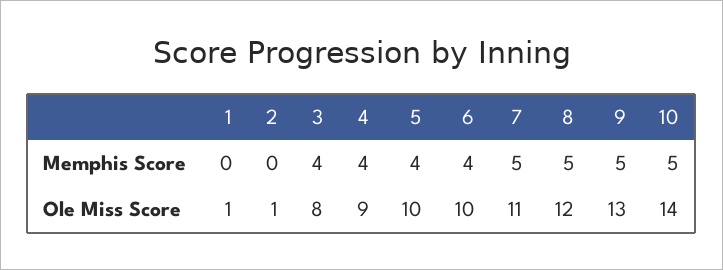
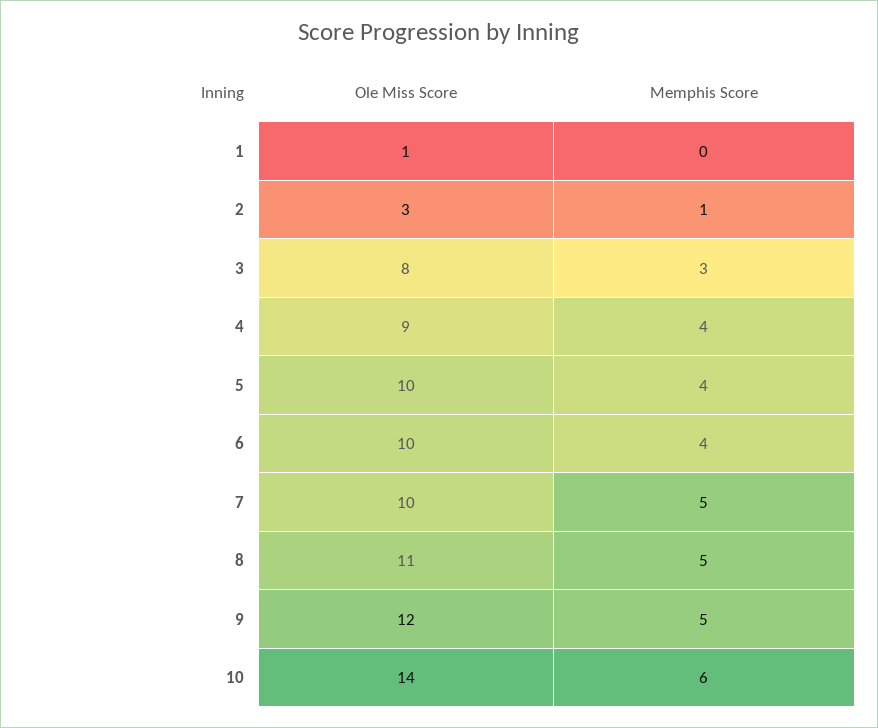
2, Memphis Score: 0 -> 1
3, Memphis Score: 4 -> 3
10, Memphis Score: 5 -> 6
2, Ole Miss Score: 1 -> 3
7, Ole Miss Score: 11 -> 10
8, Ole Miss Score: 12 -> 11
9, Ole Miss Score: 13 -> 12

